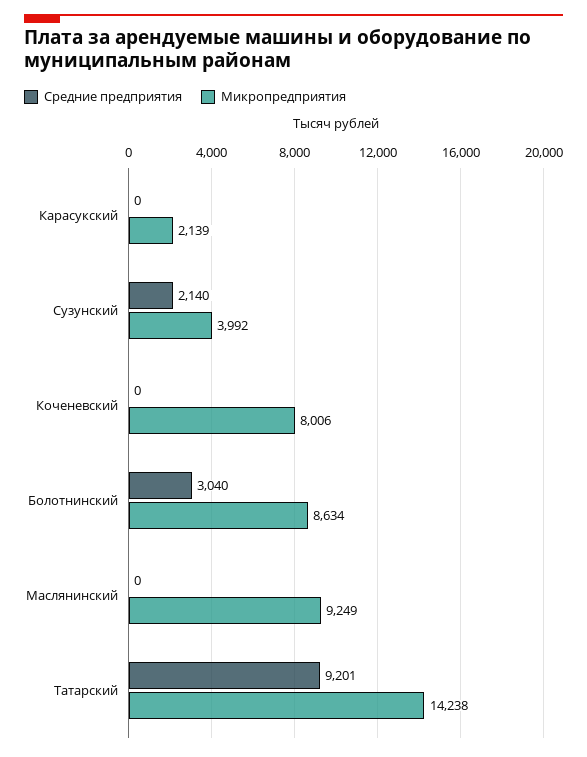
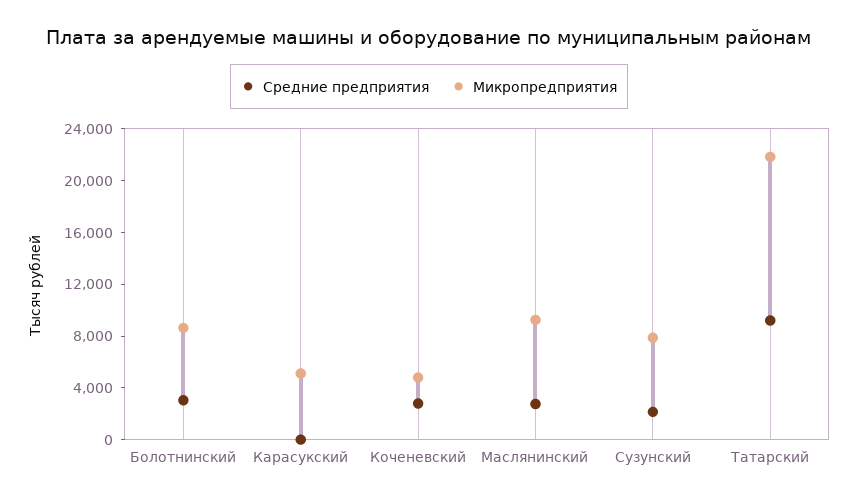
Микропредприятия, Карасукский: 2139 -> 5000
Микропредприятия, Сузунский: 3992 -> 8000
Средние предприятия, Коченевский: 0 -> 3000
Микропредприятия, Коченевский: 8006 -> 5000
Средние предприятия, Маслянинский: 0 -> 3000
Микропредприятия, Татарский: 14238 -> 22000

